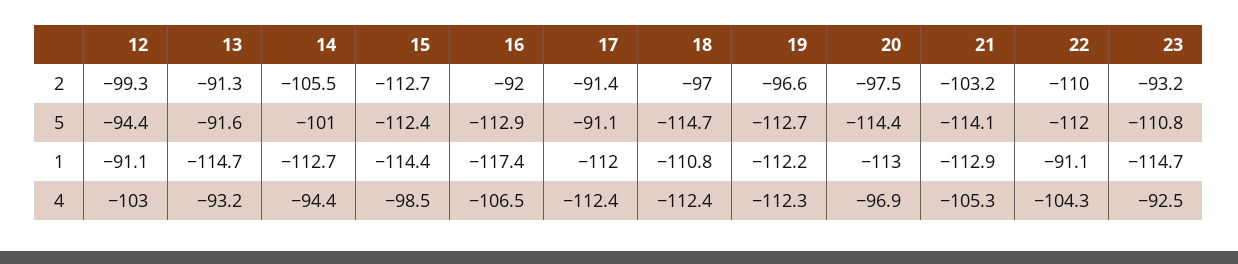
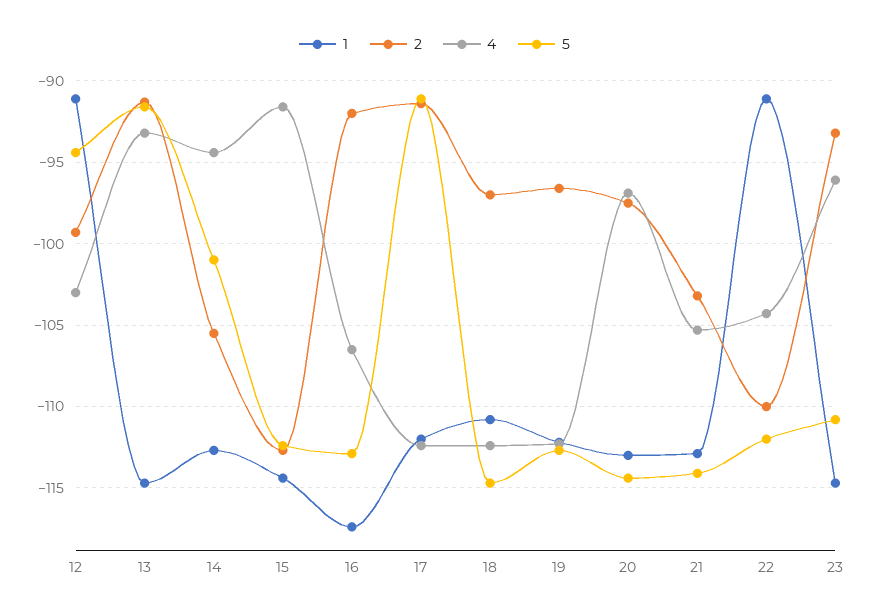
4, 15: -98.5 -> -91.5
4, 23: -92.5 -> -96

